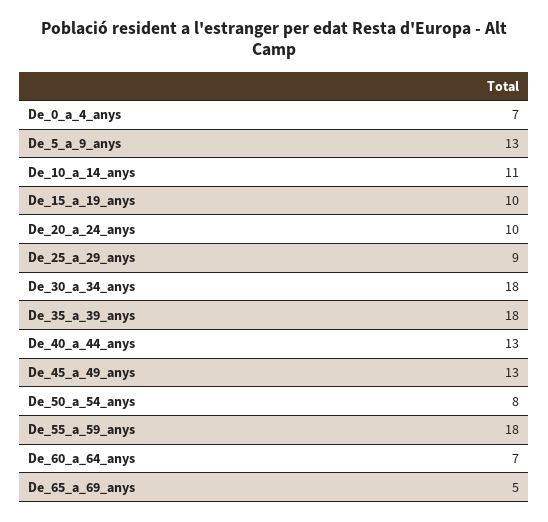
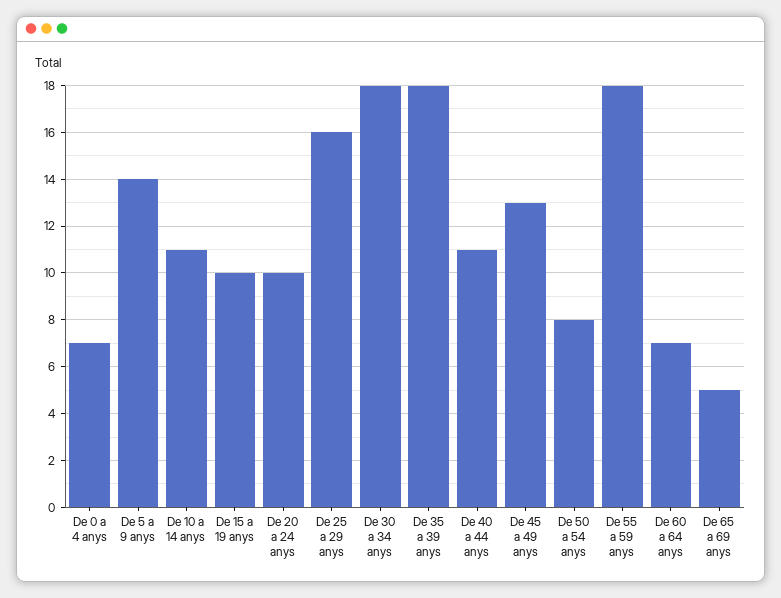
De_5_a_9_anys: 13 -> 14
De_25_a_29_anys: 9 -> 16
De_40_a_44_anys: 13 -> 11

